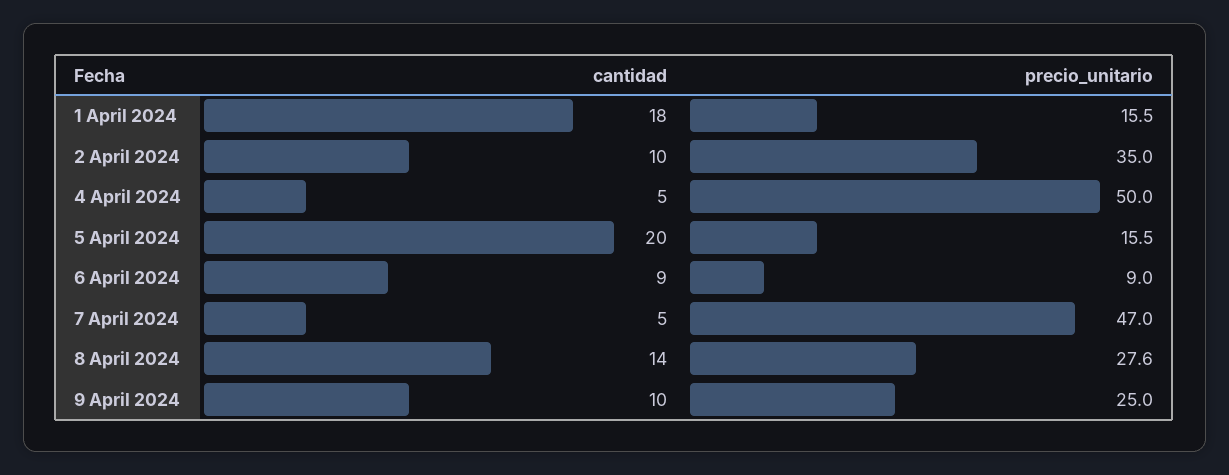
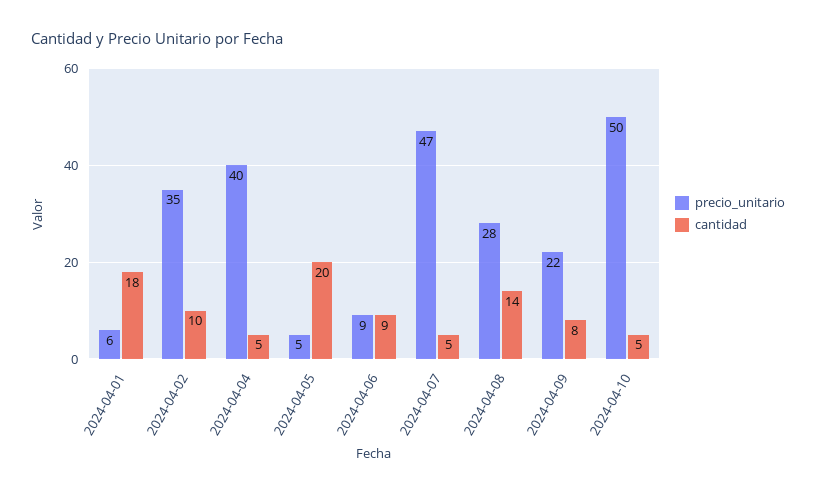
precio_unitario, 1 April 2024: 15.5 -> 6
precio_unitario, 4 April 2024: 50 -> 40
precio_unitario, 5 April 2024: 15.5 -> 5
cantidad, 9 April 2024: 10 -> 8
precio_unitario, 9 April 2024: 25 -> 22
precio_unitario, 2024-04-10: none -> 50
cantidad, 2024-04-10: none -> 5

